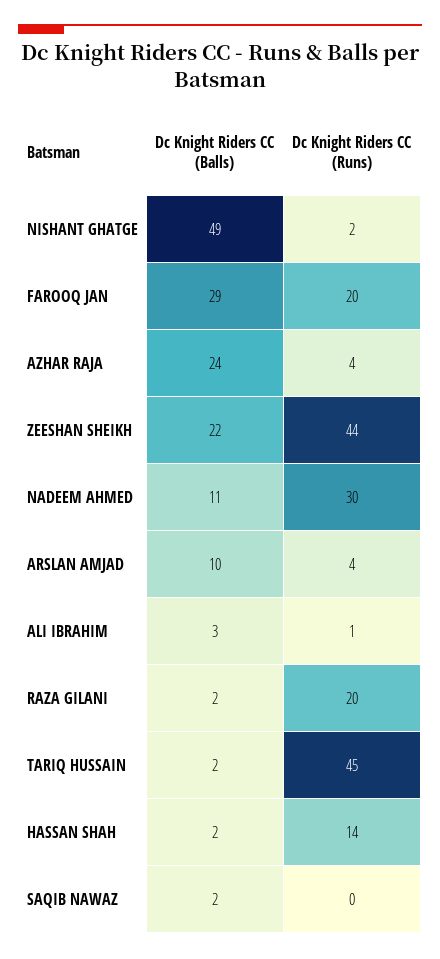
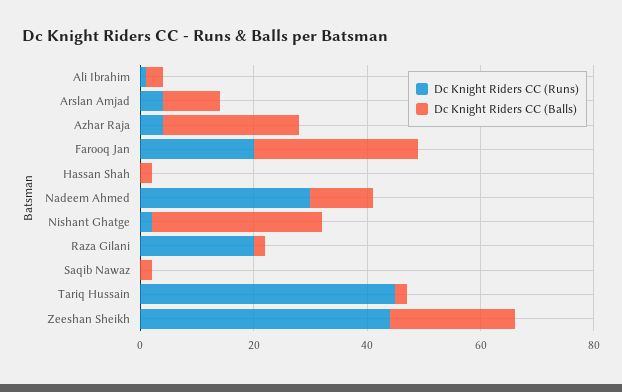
Dc Knight Riders CC (Balls), NISHANT GHATGE: 49 -> 30
Dc Knight Riders CC (Runs), HASSAN SHAH: 14 -> 0

